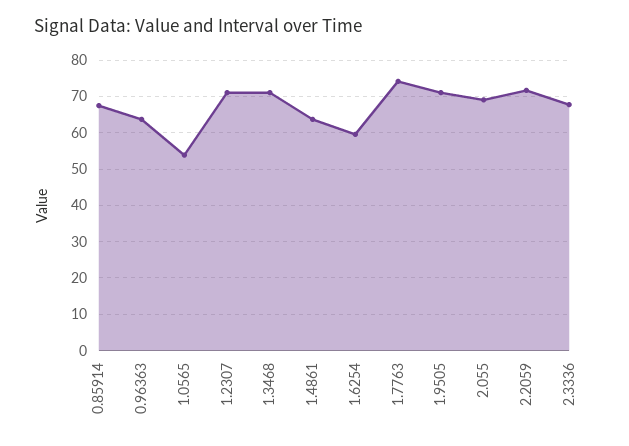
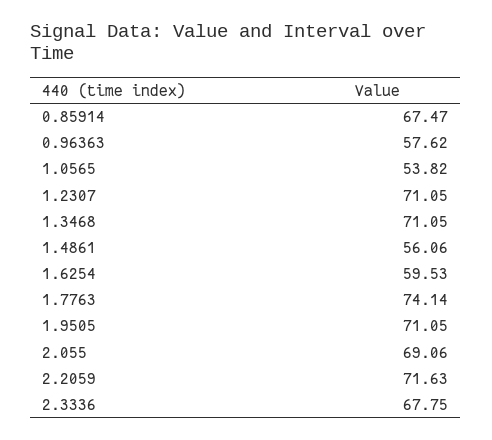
0.96363: 64 -> 57.62
1.4861: 64 -> 56.06

